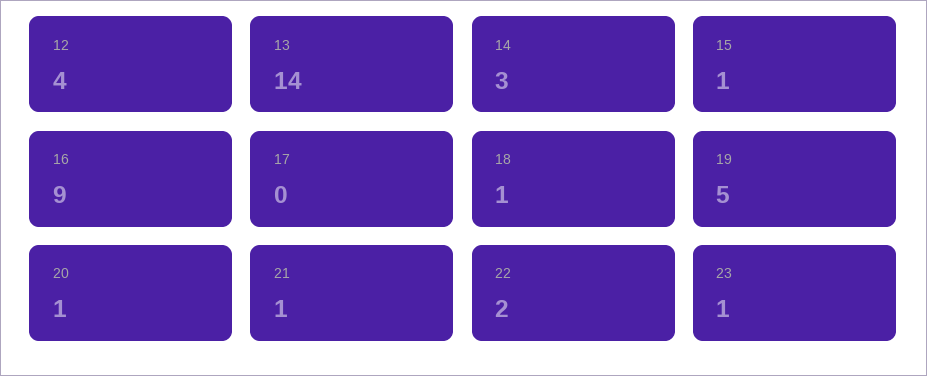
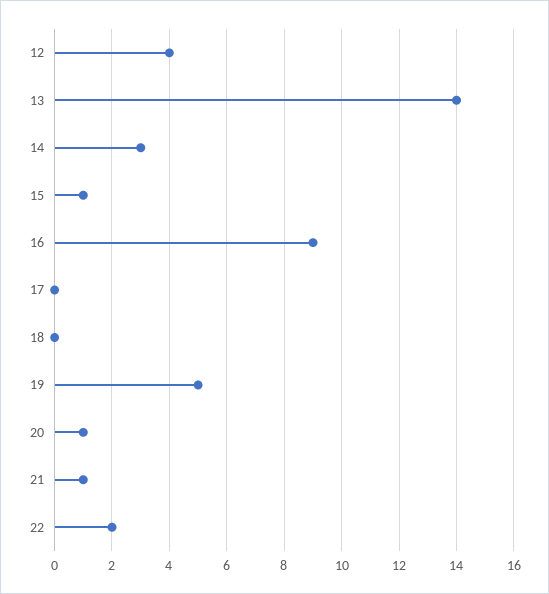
18: 1 -> 0
23: 1 -> none

